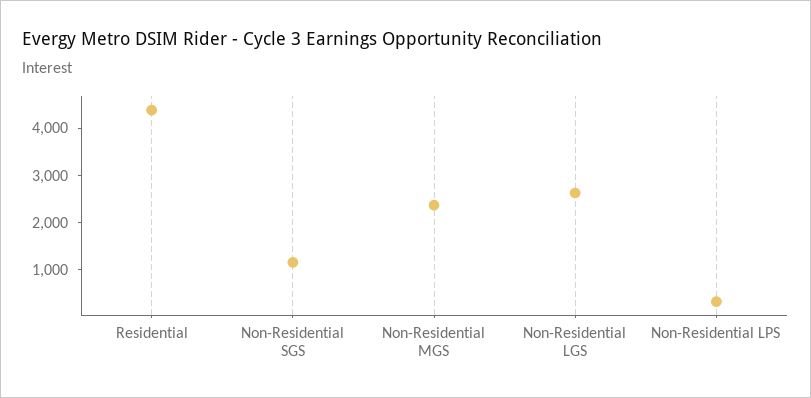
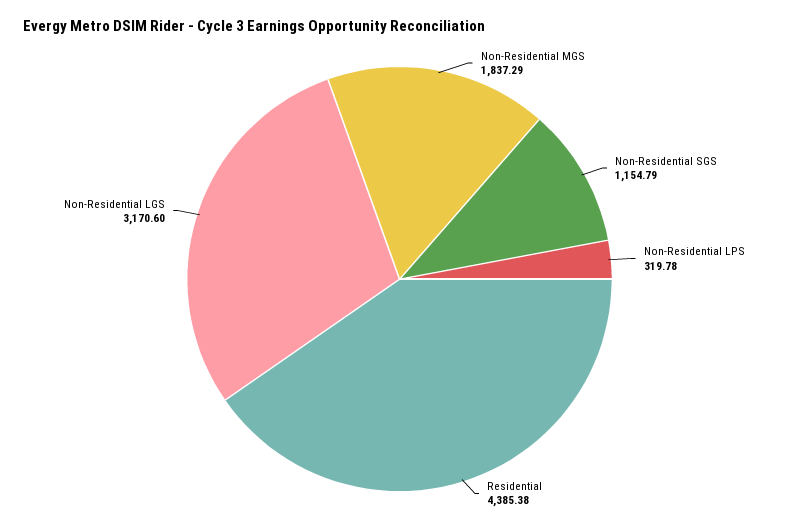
Non-Residential MGS: 2400 -> 1837.29
Non-Residential LGS: 2600 -> 3170.6

